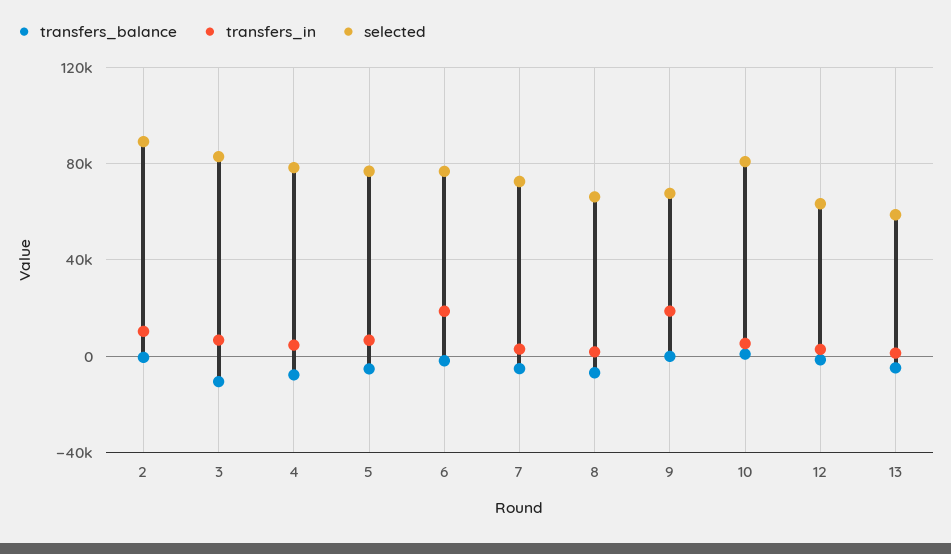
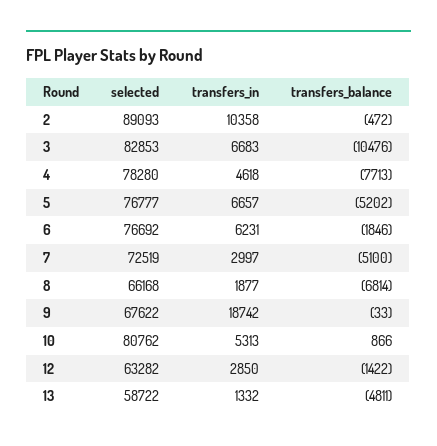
transfers_in, 6: 20000 -> 6231

